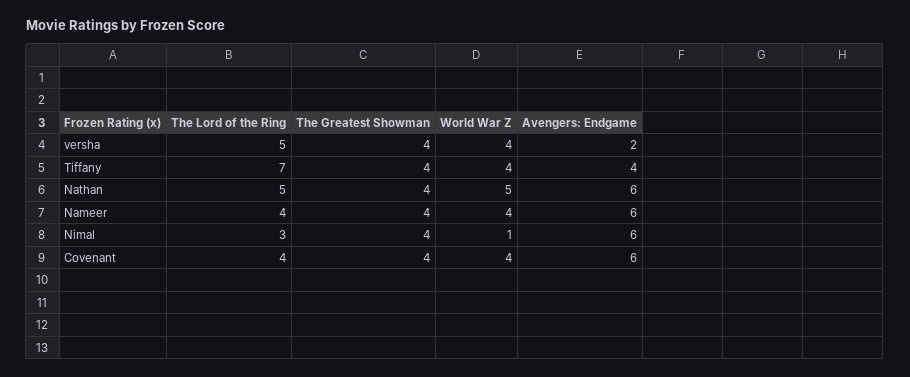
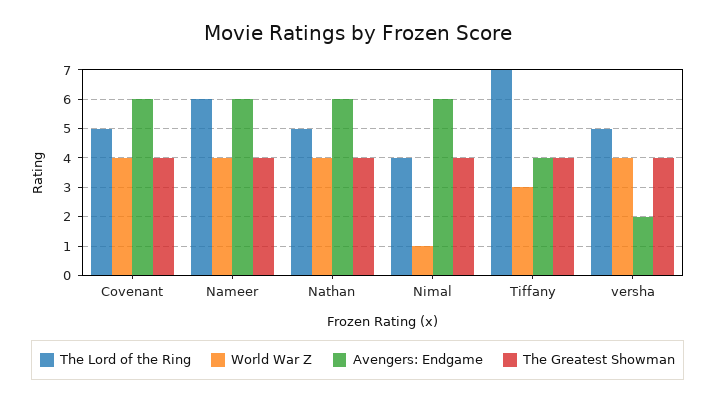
World War Z, Tiffany: 4 -> 3
World War Z, Nathan: 5 -> 4
The Lord of the Ring, Nameer: 4 -> 6
The Lord of the Ring, Nimal: 3 -> 4
The Lord of the Ring, Covenant: 4 -> 5

